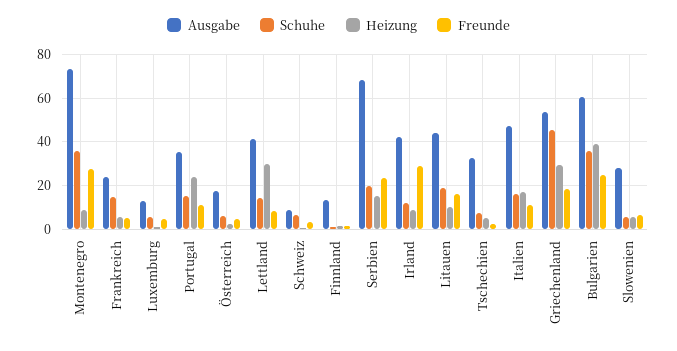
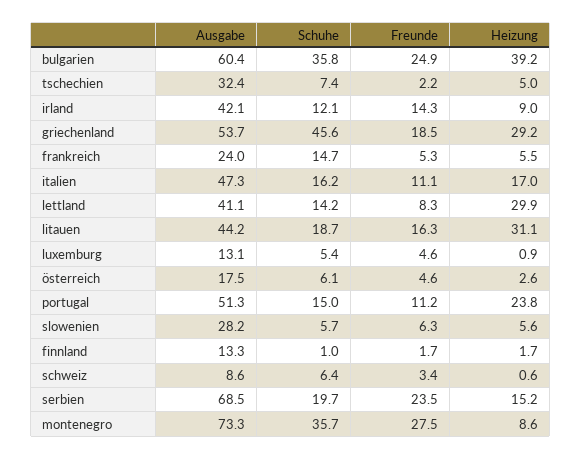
Ausgabe, Portugal: 35 -> 51.3
Freunde, Irland: 30 -> 14.3
Heizung, Litauen: 10 -> 31.1

